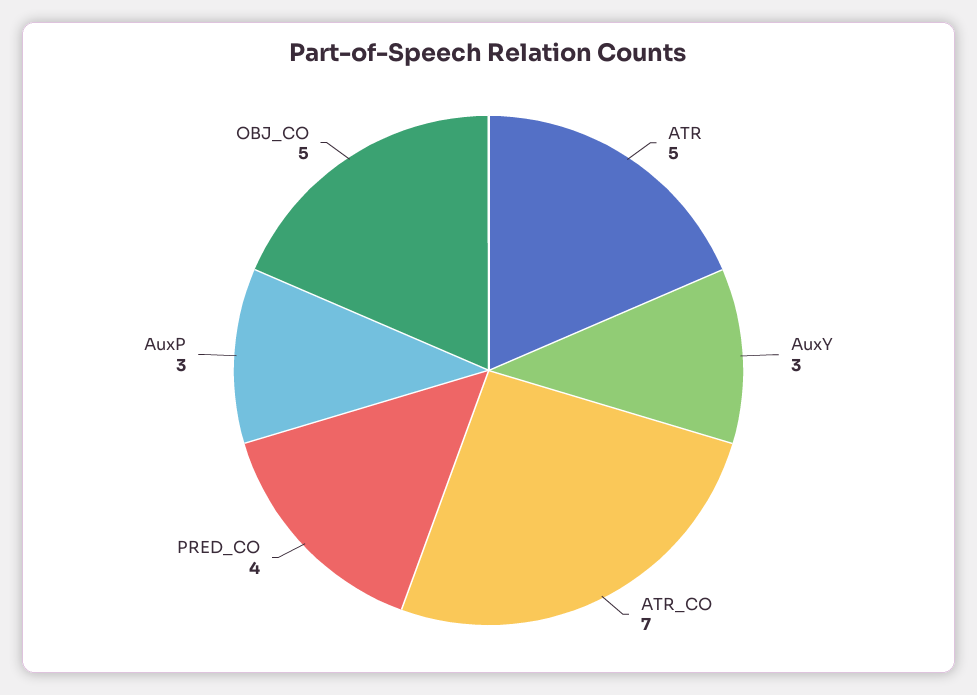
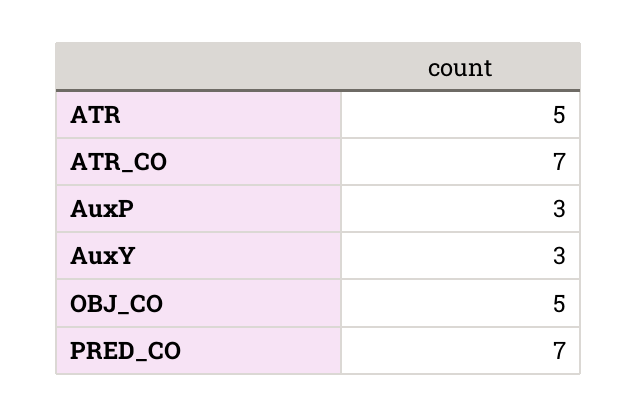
PRED_CO: 4 -> 7

